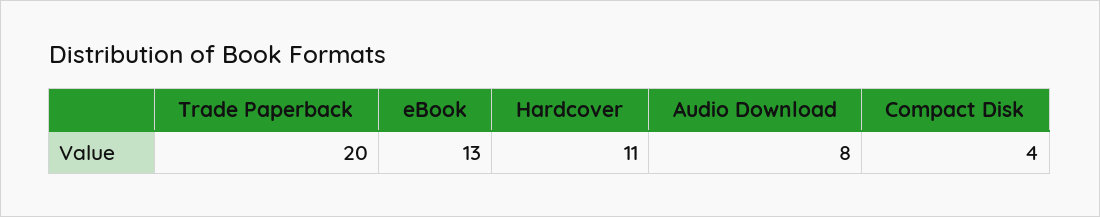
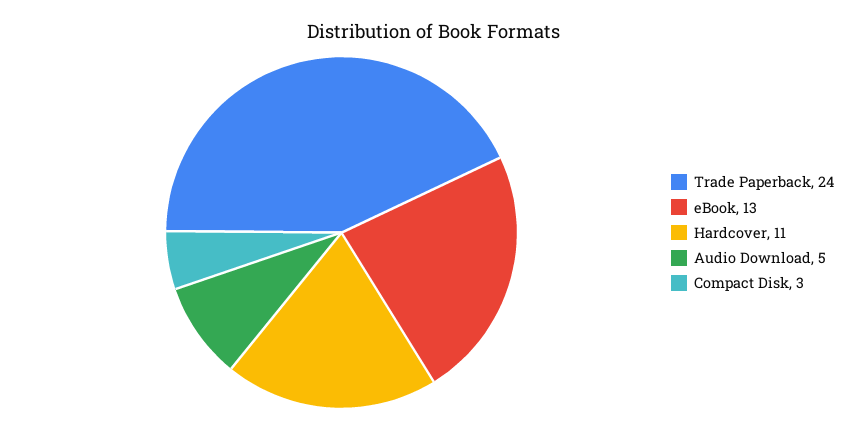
Trade Paperback: 20 -> 24
Audio Download: 8 -> 5
Compact Disk: 4 -> 3

